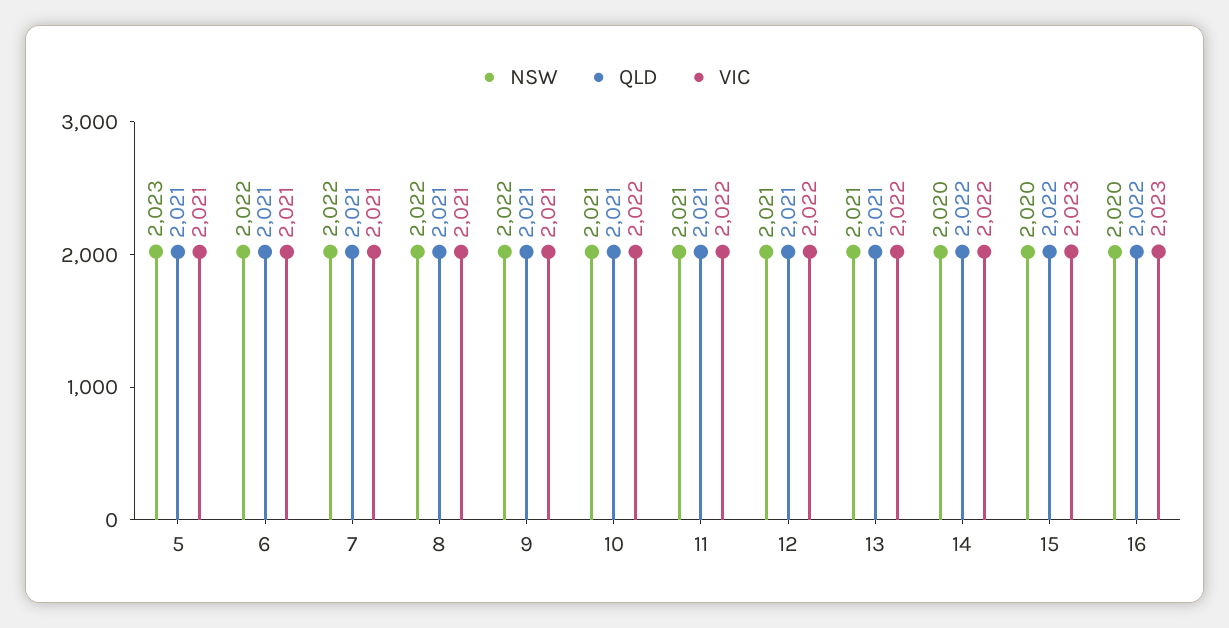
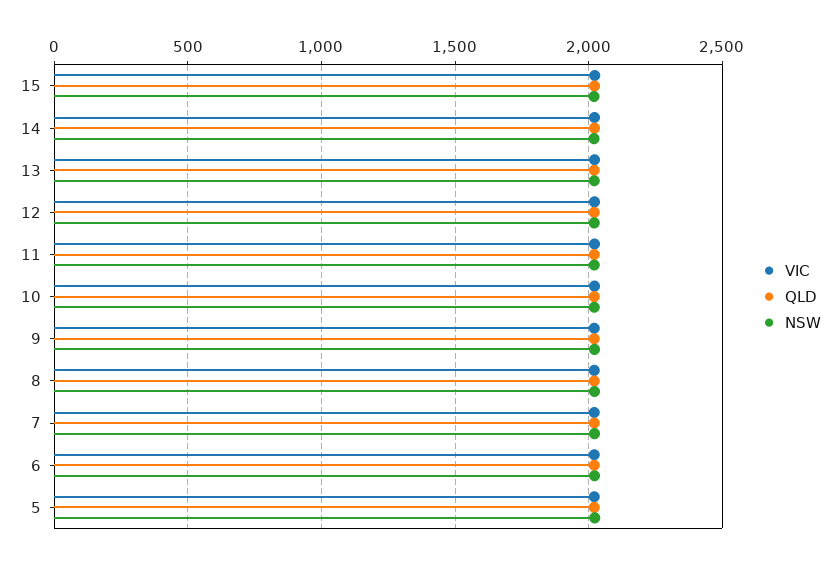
NSW, 16: 2020 -> none
QLD, 16: 2022 -> none
VIC, 16: 2023 -> none

